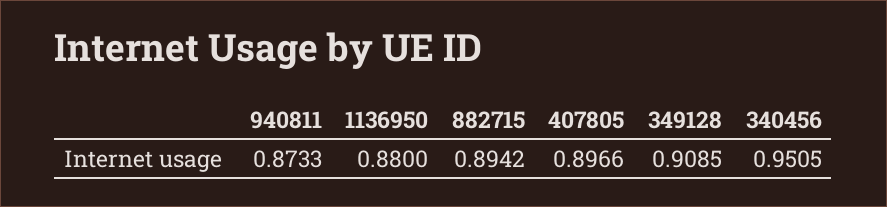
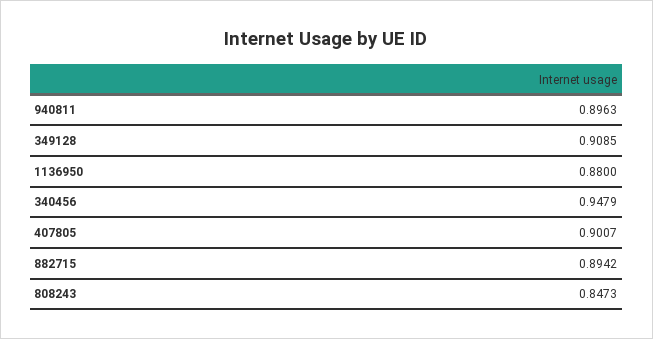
940811: 0.8733 -> 0.8963
407805: 0.8966 -> 0.9007
340456: 0.9505 -> 0.9479
808243: none -> 0.8473

